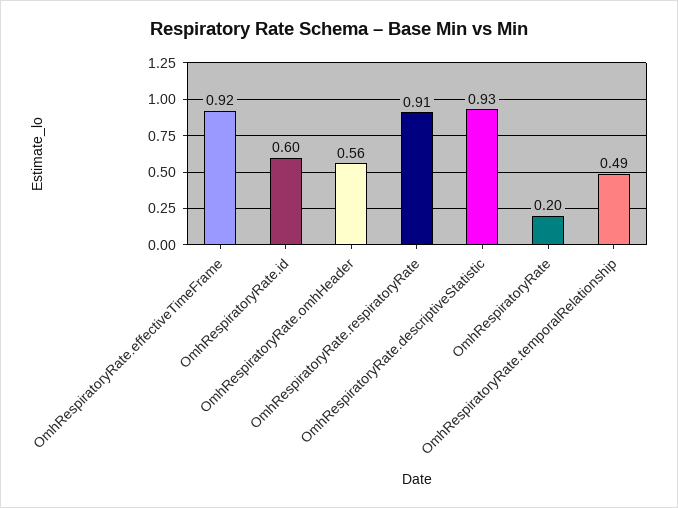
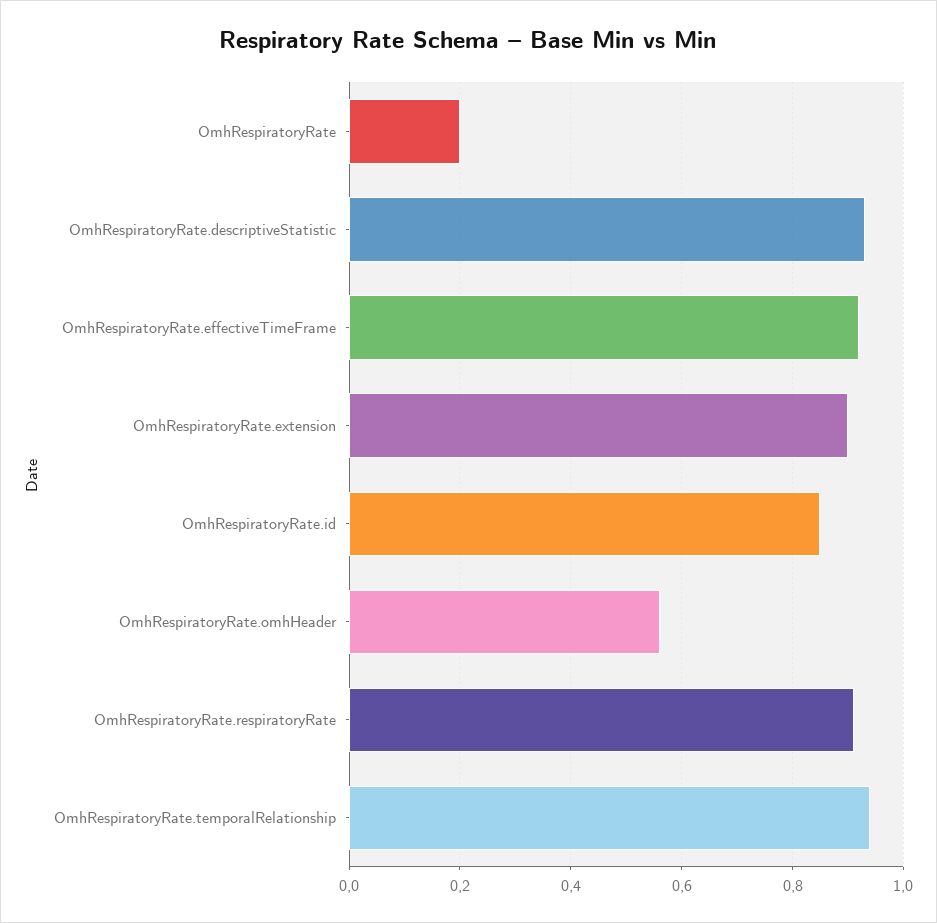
OmhRespiratoryRate.id: 0.6 -> 0.85
OmhRespiratoryRate.temporalRelationship: 0.49 -> 0.95
OmhRespiratoryRate.extension: none -> 0.9

